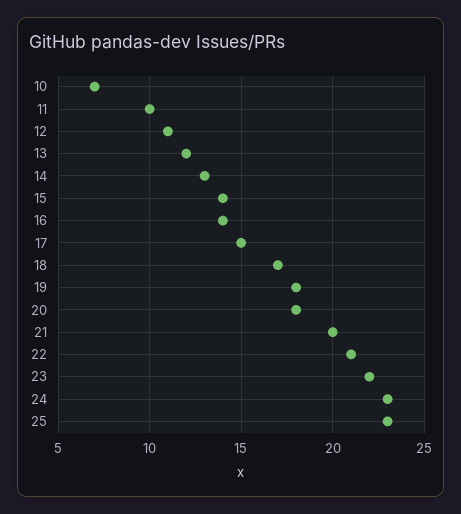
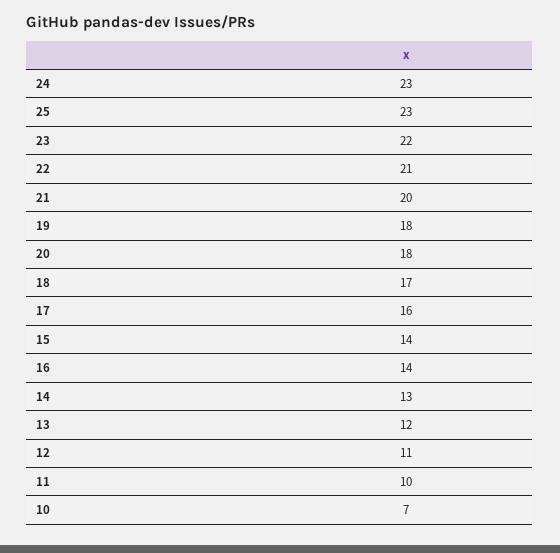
17: 15 -> 16

